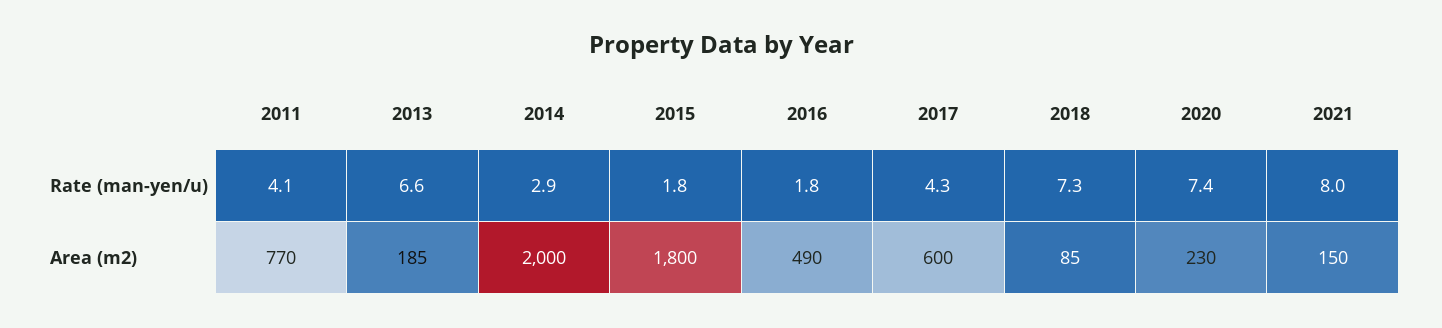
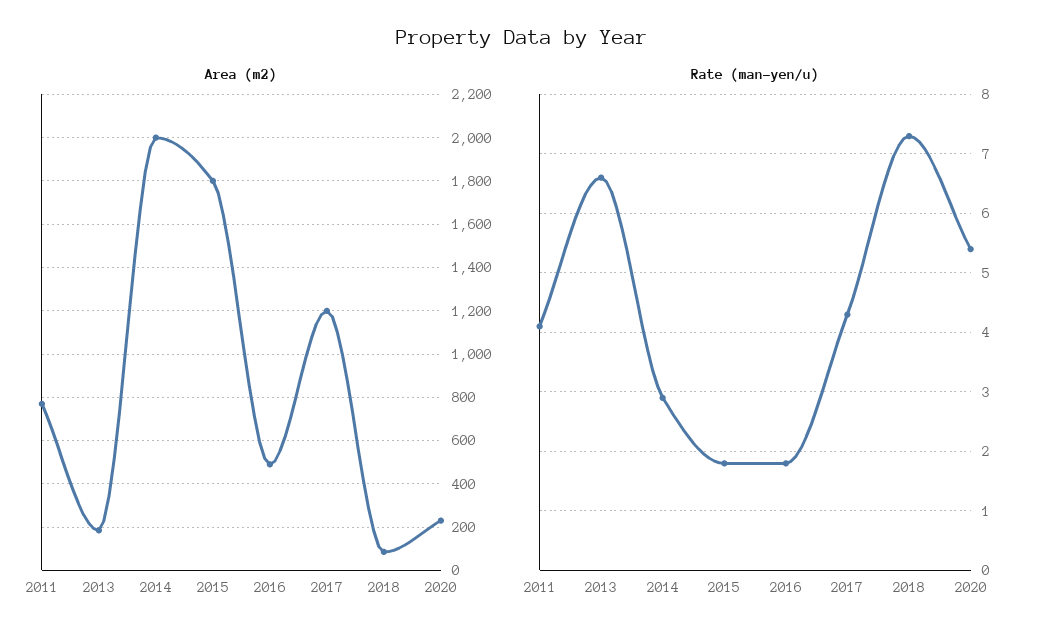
Rate (man-yen/u), 2020: 7.4 -> 5.5
Rate (man-yen/u), 2021: 8 -> none
Area (m2), 2017: 600 -> 1200
Area (m2), 2021: 150 -> none

